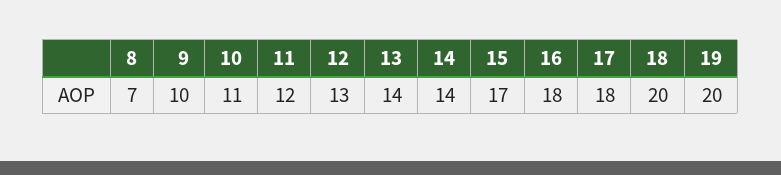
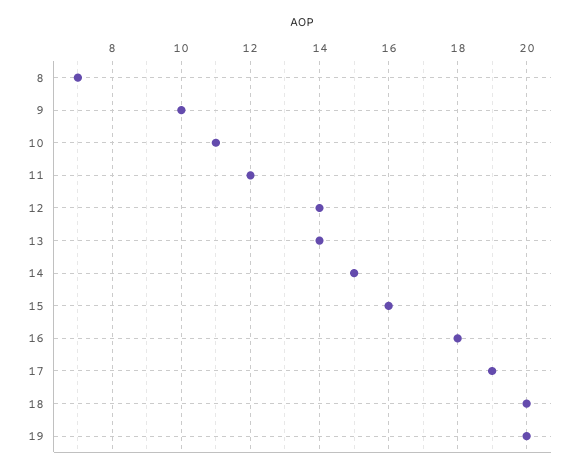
12: 13 -> 14
14: 14 -> 15
15: 17 -> 16
17: 18 -> 19

